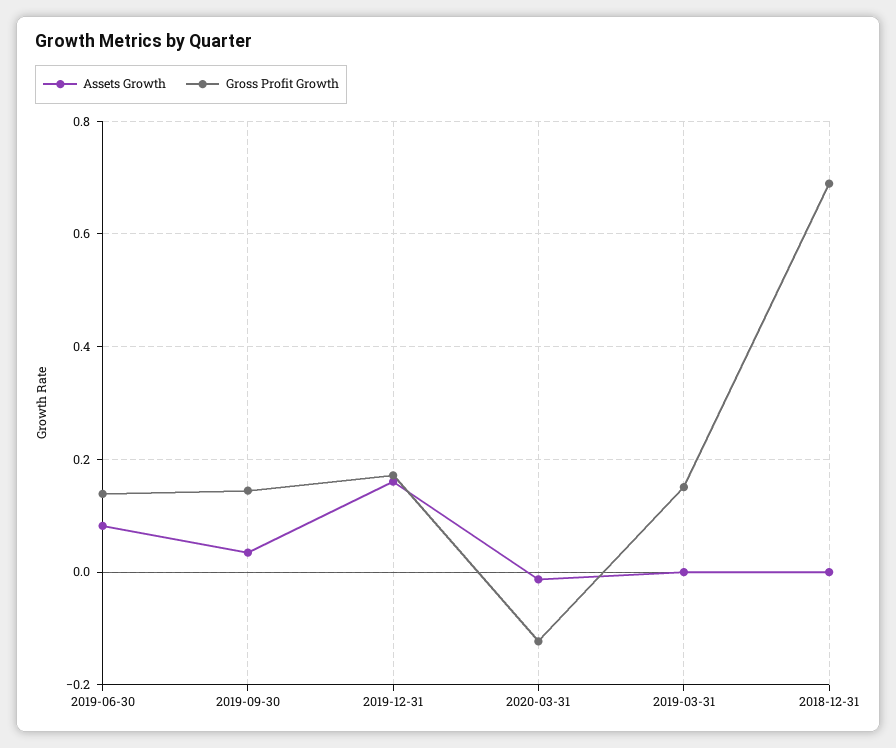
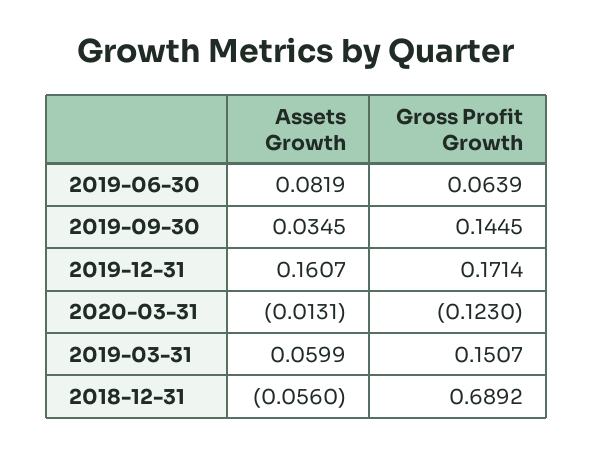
Gross Profit Growth, 2019-06-30: 0.14 -> 0.0639
Assets Growth, 2019-03-31: 0 -> 0.0599
Assets Growth, 2018-12-31: 0 -> -0.056

